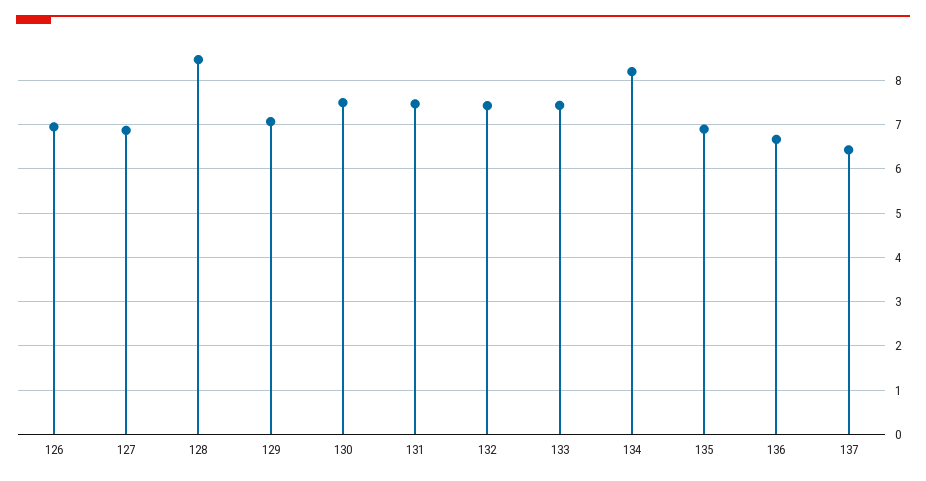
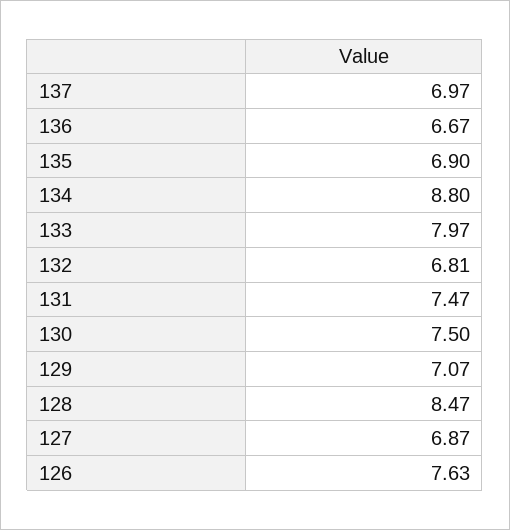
126: 7 -> 7.63
132: 7.4 -> 6.81
133: 7.4 -> 7.97
134: 8.2 -> 8.8
137: 6.4 -> 6.97

